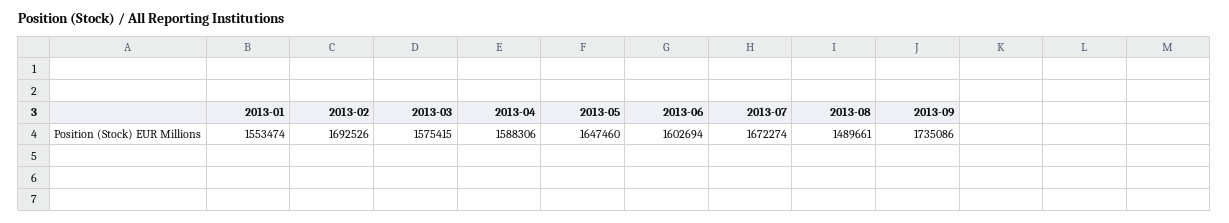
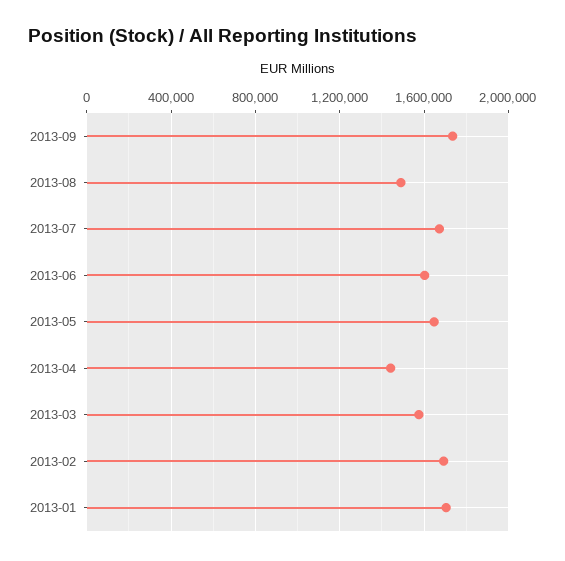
2013-01: 1553474 -> 1700000
2013-04: 1588306 -> 1450000

